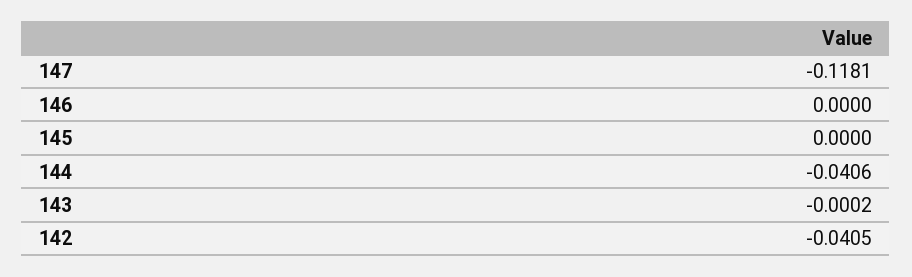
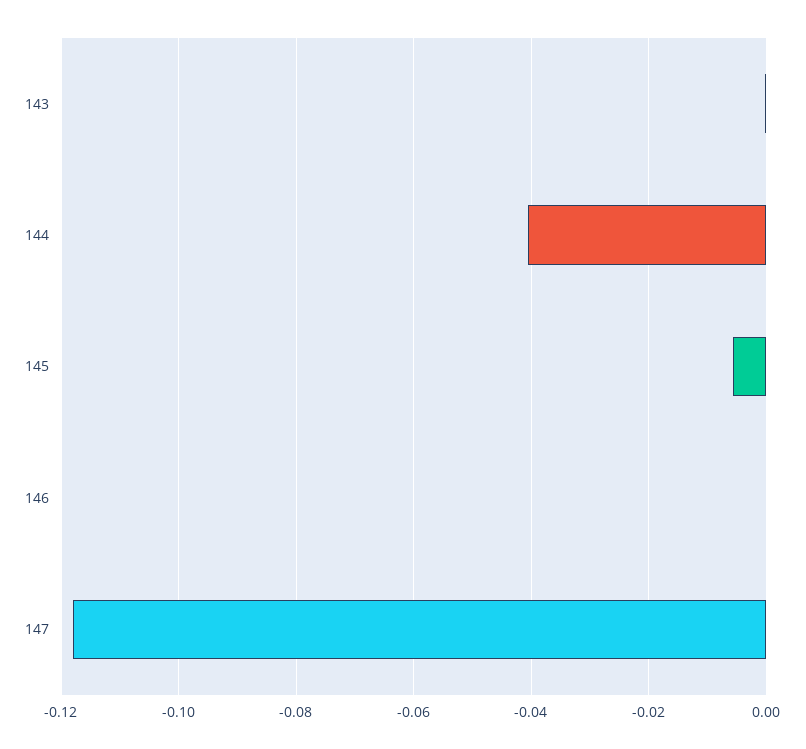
145: 0 -> -0.006
142: -0.0405 -> none

